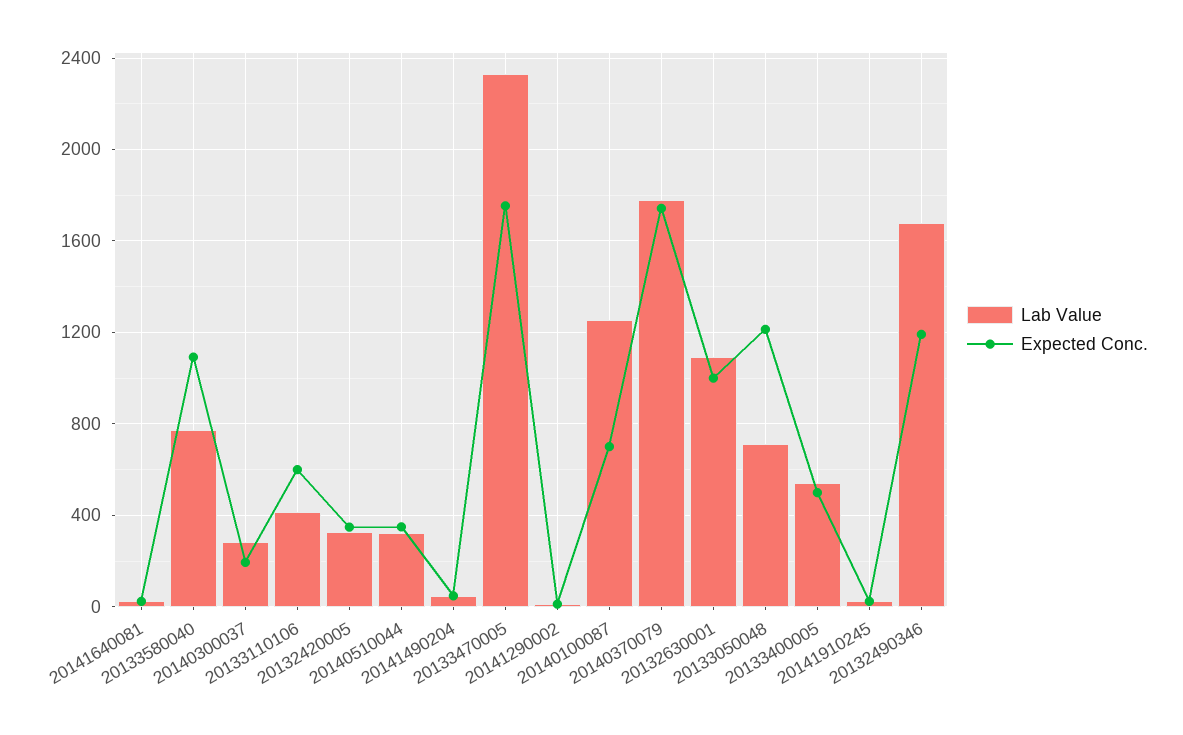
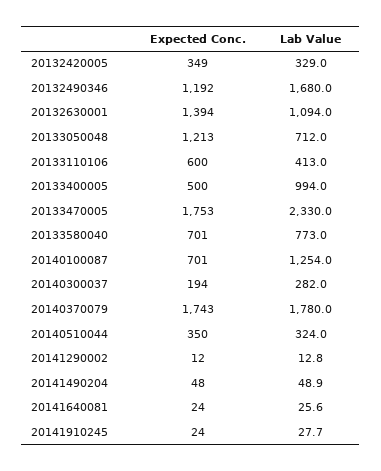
Expected Conc., 20133580040: 1100 -> 701
Expected Conc., 20132630001: 1000 -> 1394
Lab Value, 20133400005: 550 -> 994

